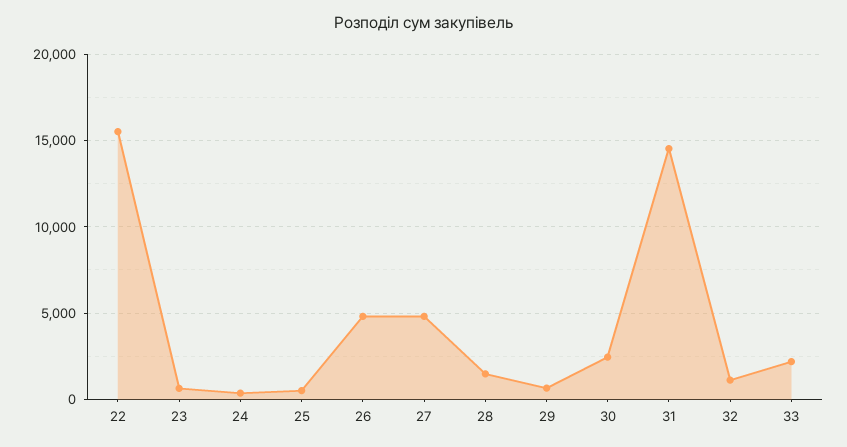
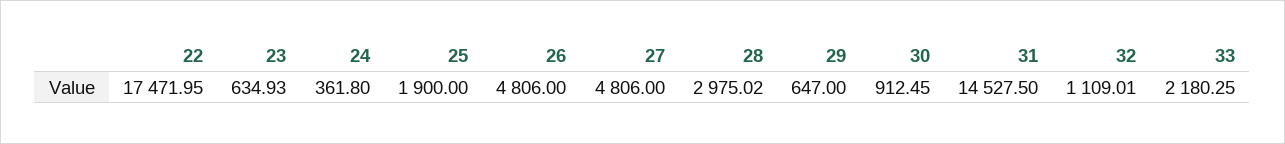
22: 15500 -> 17471.95
25: 500 -> 1900
28: 1500 -> 2975.02
30: 2500 -> 912.45

